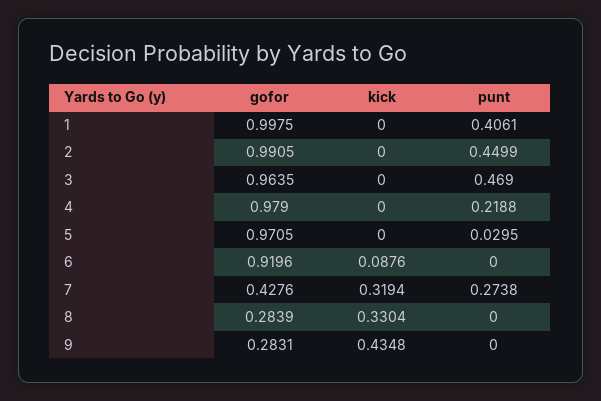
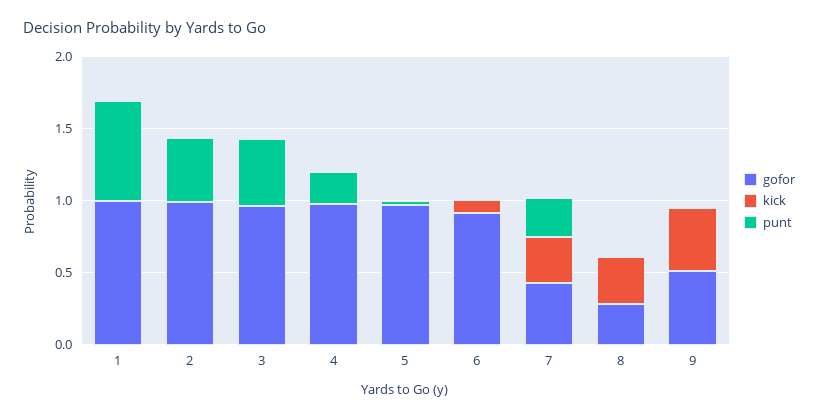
punt, 1: 0.4061 -> 0.7
gofor, 9: 0.2831 -> 0.5

